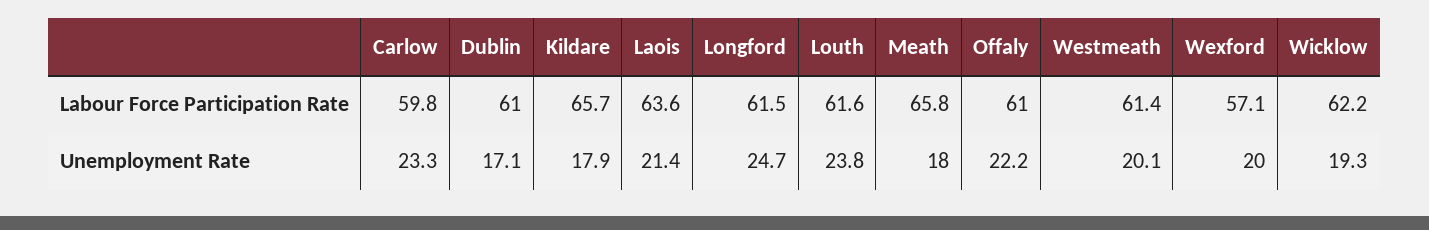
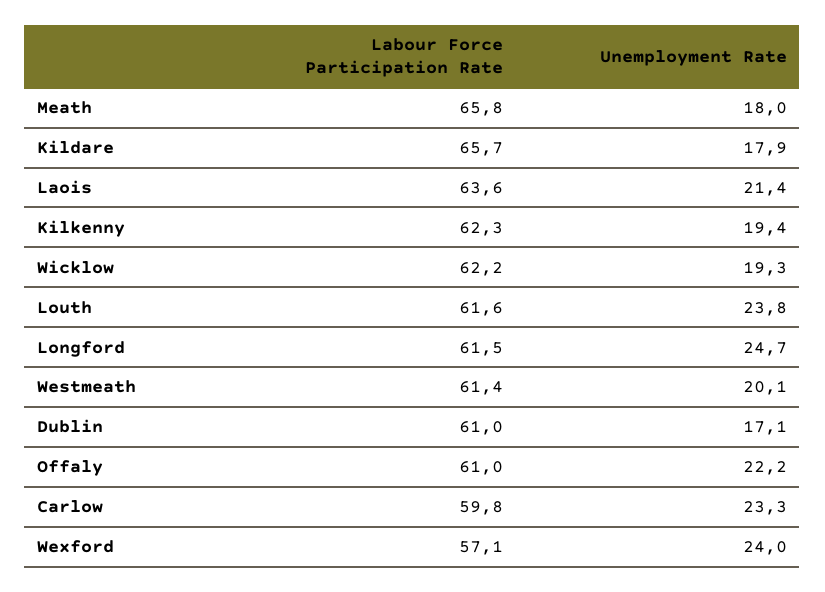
Wexford, Unemployment Rate: 20 -> 24
Kilkenny, Labour Force Participation Rate: none -> 62.3
Kilkenny, Unemployment Rate: none -> 19.4

